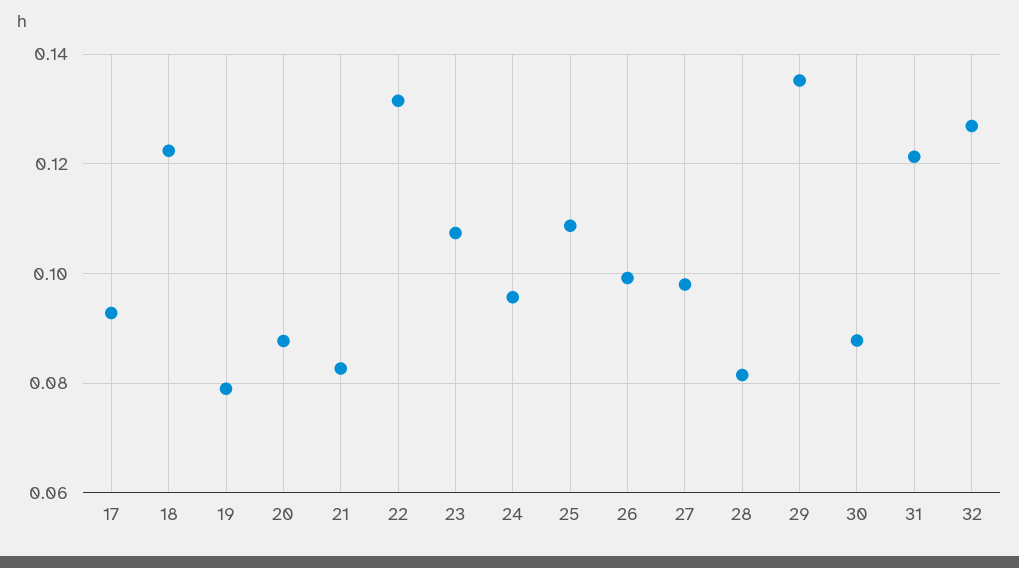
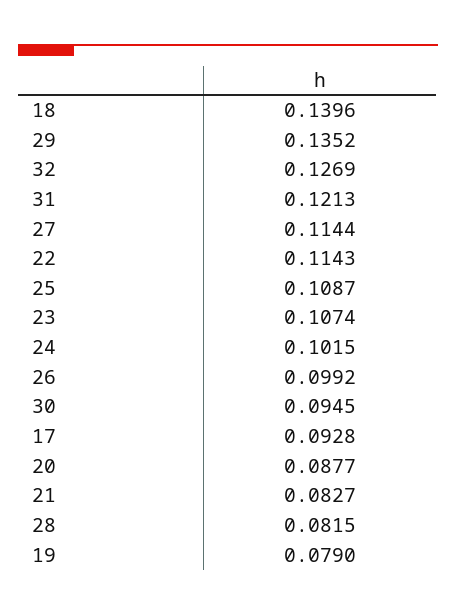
18: 0.122 -> 0.1396
22: 0.132 -> 0.1143
24: 0.096 -> 0.1015
27: 0.098 -> 0.1144
30: 0.088 -> 0.0945

